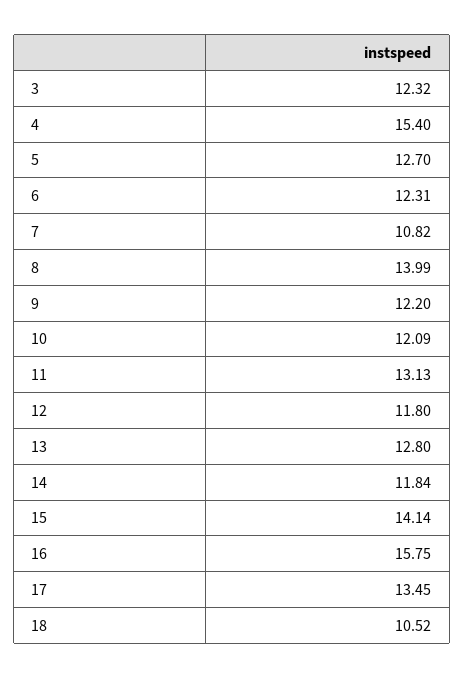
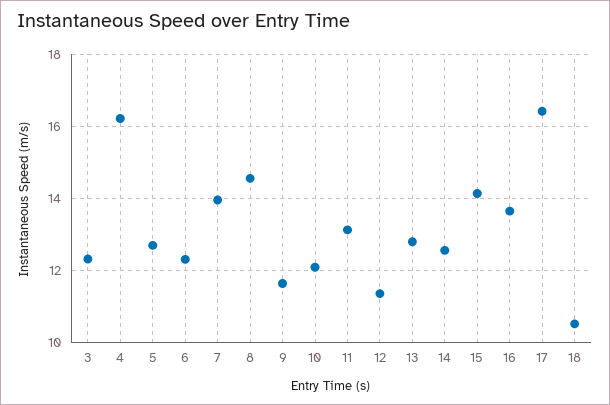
4: 15.4 -> 16.2
7: 10.82 -> 14
8: 13.99 -> 14.6
9: 12.2 -> 11.6
12: 11.8 -> 11.4
14: 11.84 -> 12.6
16: 15.75 -> 13.6
17: 13.45 -> 16.4

